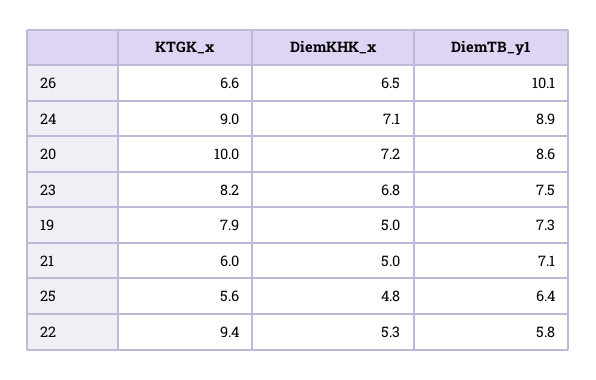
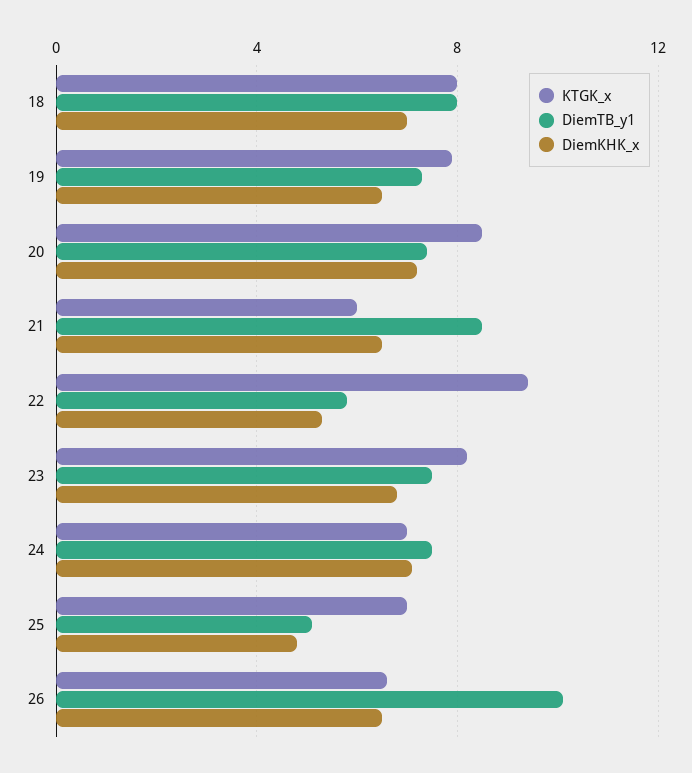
KTGK_x, 24: 9 -> 7
DiemTB_y1, 24: 8.9 -> 7.5
KTGK_x, 20: 10 -> 8.5
DiemTB_y1, 20: 8.6 -> 7.5
DiemKHK_x, 19: 5 -> 6.5
DiemKHK_x, 21: 5 -> 6.5
DiemTB_y1, 21: 7.1 -> 8.5
KTGK_x, 25: 5.6 -> 7
DiemTB_y1, 25: 6.4 -> 5
KTGK_x, 18: none -> 8
DiemTB_y1, 18: none -> 8
DiemKHK_x, 18: none -> 7

